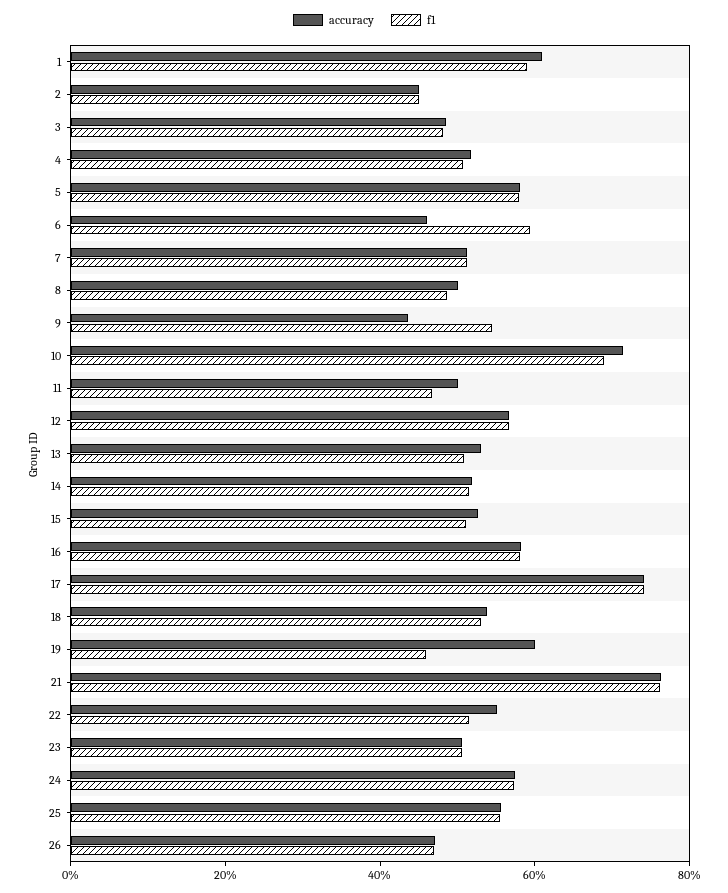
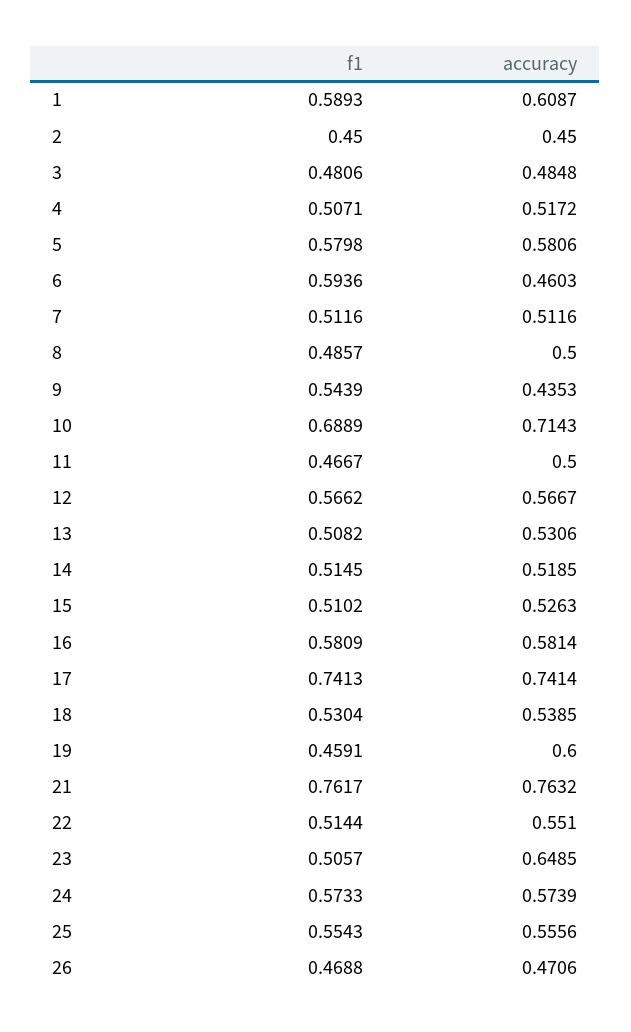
accuracy, 23: 0.5 -> 0.6485

